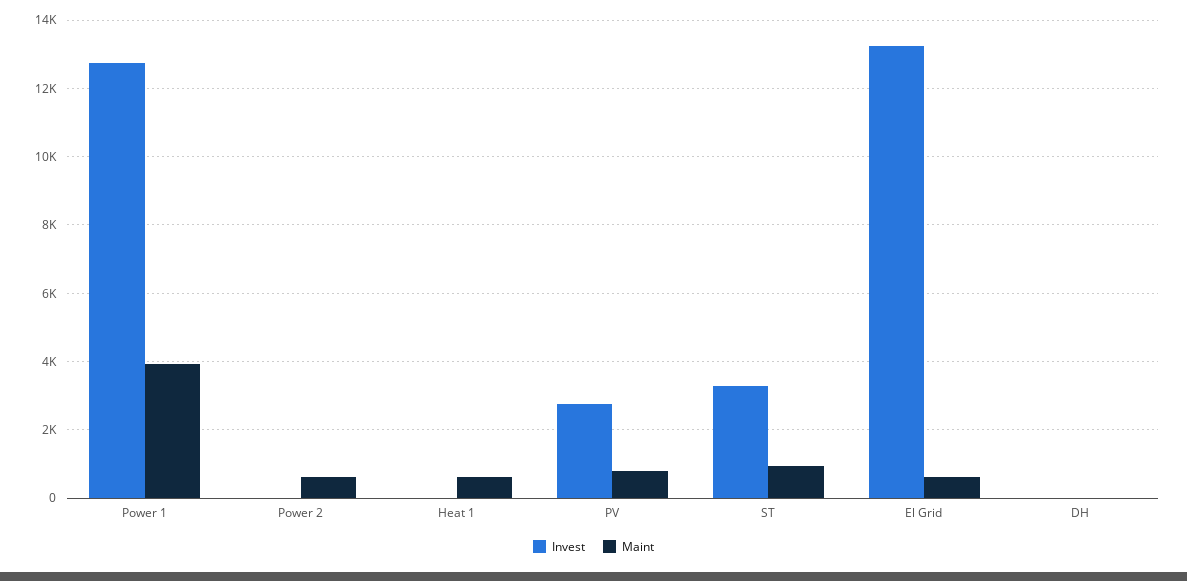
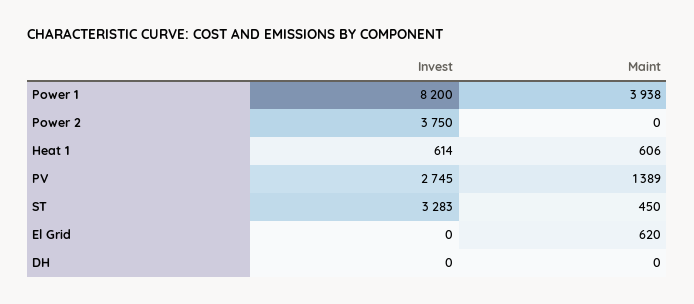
Invest, Power 1: 12800 -> 8200
Invest, Power 2: 0 -> 3750
Maint, Power 2: 600 -> 0
Invest, Heat 1: 0 -> 614
Maint, PV: 800 -> 1389
Maint, ST: 1000 -> 450
Invest, El Grid: 13200 -> 0

